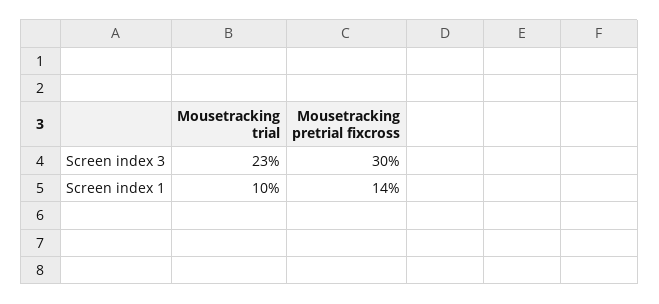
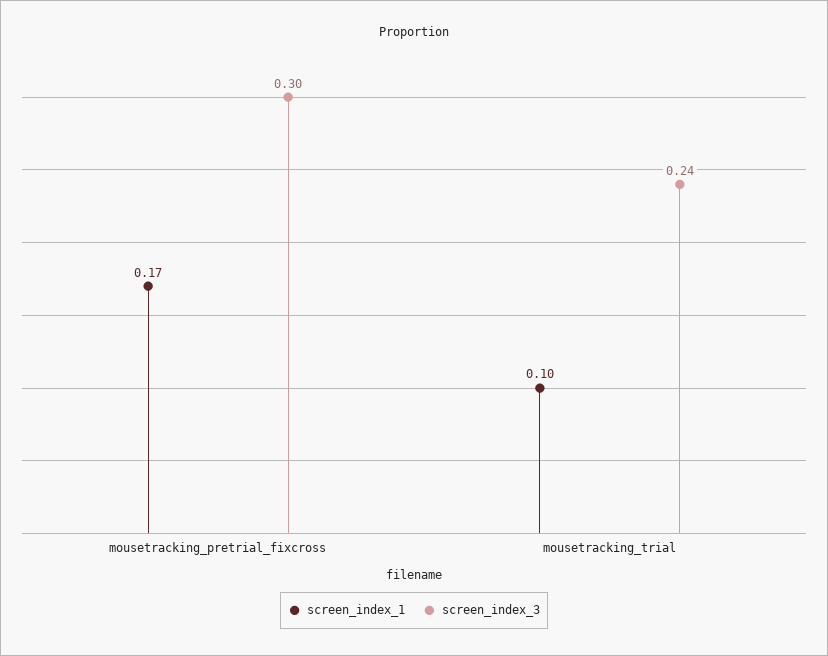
Screen index 3, Mousetracking trial: 0.23 -> 0.24
Screen index 1, Mousetracking pretrial fixcross: 0.14 -> 0.17

